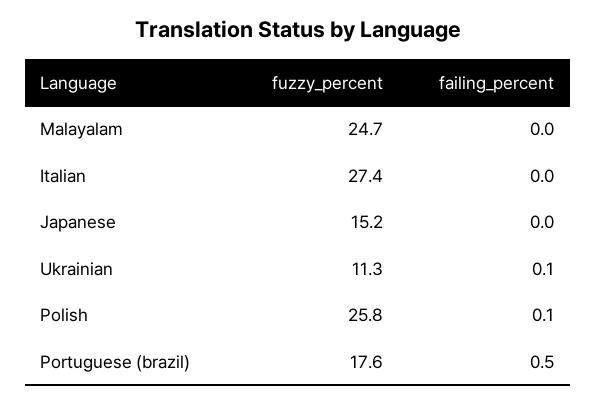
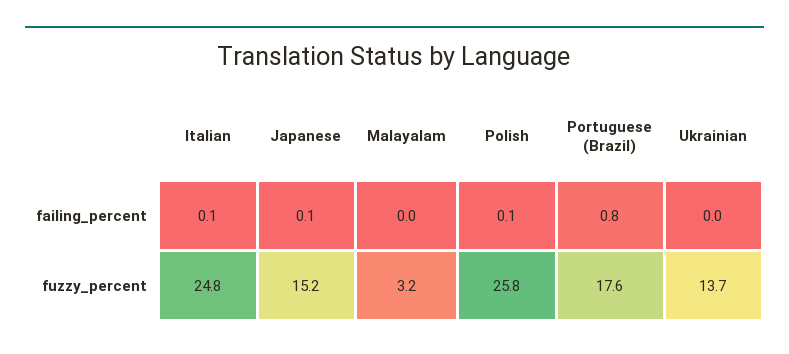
fuzzy_percent, Malayalam: 24.7 -> 3.2
fuzzy_percent, Italian: 27.4 -> 24.8
failing_percent, Italian: 0 -> 0.1
failing_percent, Japanese: 0 -> 0.1
fuzzy_percent, Ukrainian: 11.3 -> 13.7
failing_percent, Ukrainian: 0.1 -> 0
failing_percent, Portuguese (brazil): 0.5 -> 0.8

